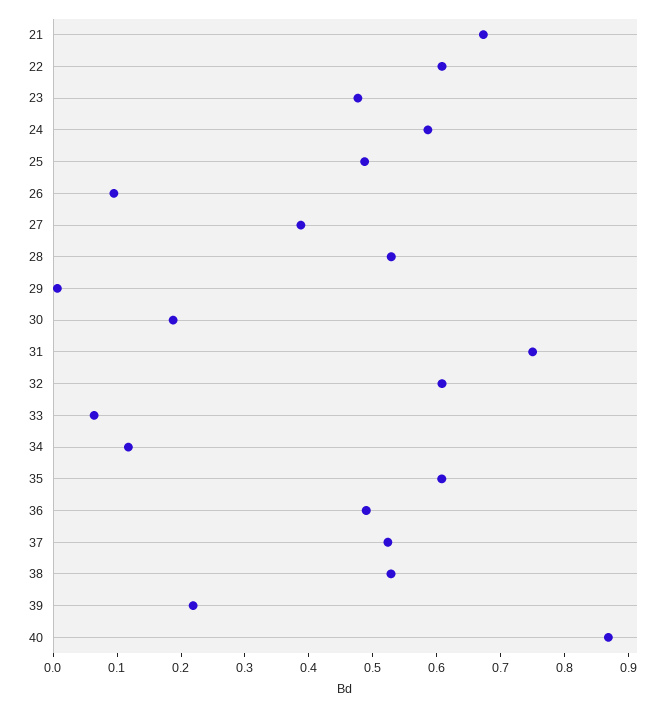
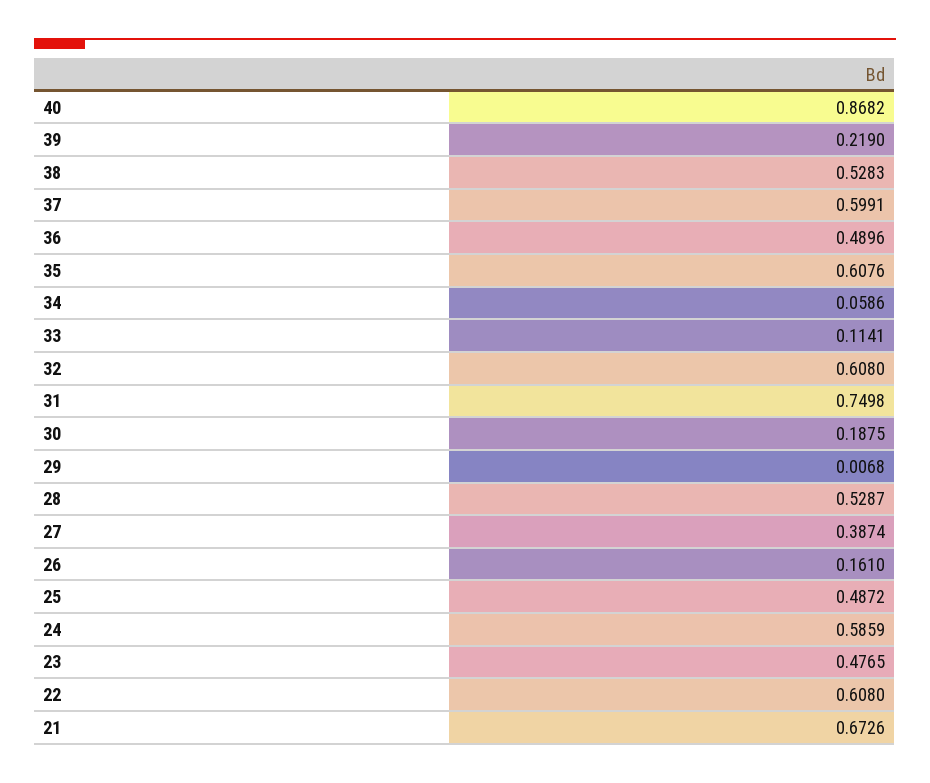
26: 0.1 -> 0.161
33: 0.06 -> 0.1141
34: 0.12 -> 0.0586
37: 0.52 -> 0.5991

